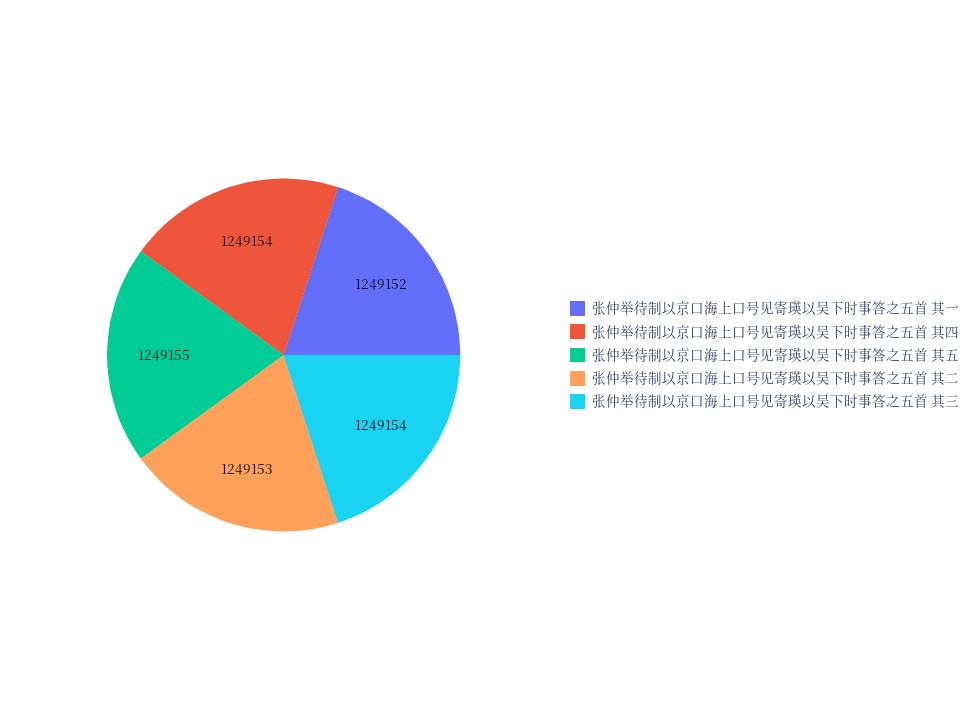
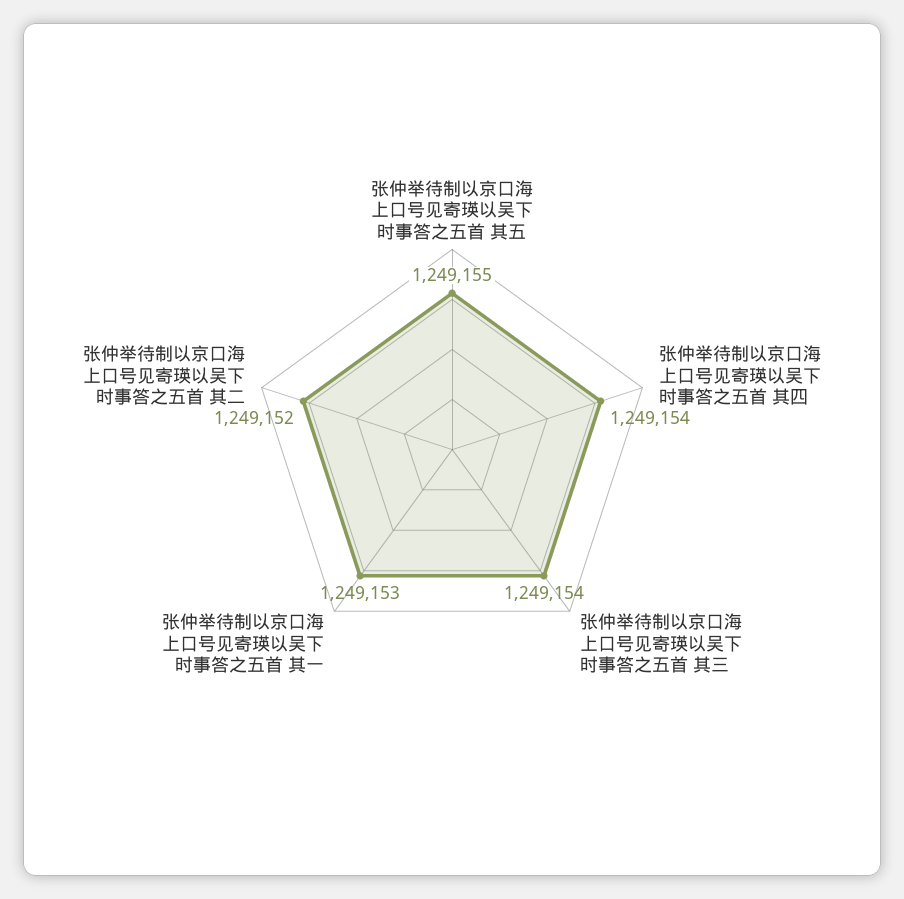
张仲举待制以京口海上口号见寄瑛以吴下时事答之五首 其一: 1249152 -> 1249153
张仲举待制以京口海上口号见寄瑛以吴下时事答之五首 其二: 1249153 -> 1249152

